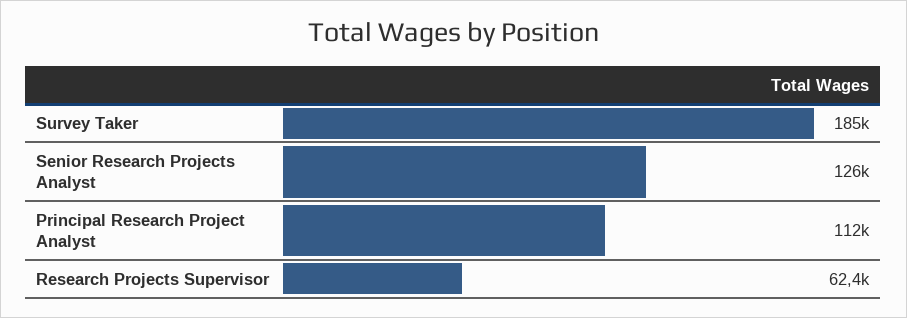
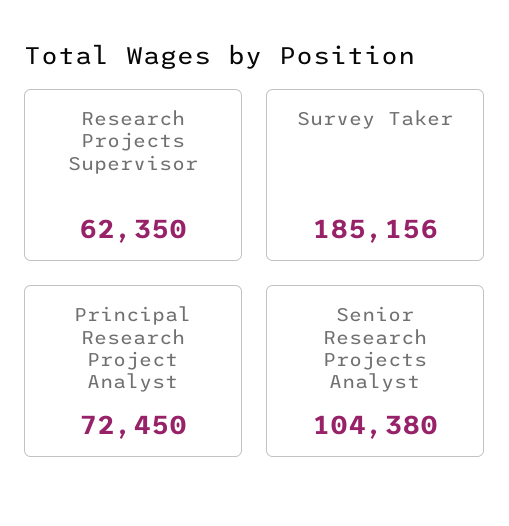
Senior Research Projects Analyst: 126000 -> 104380
Principal Research Project Analyst: 112000 -> 72450

